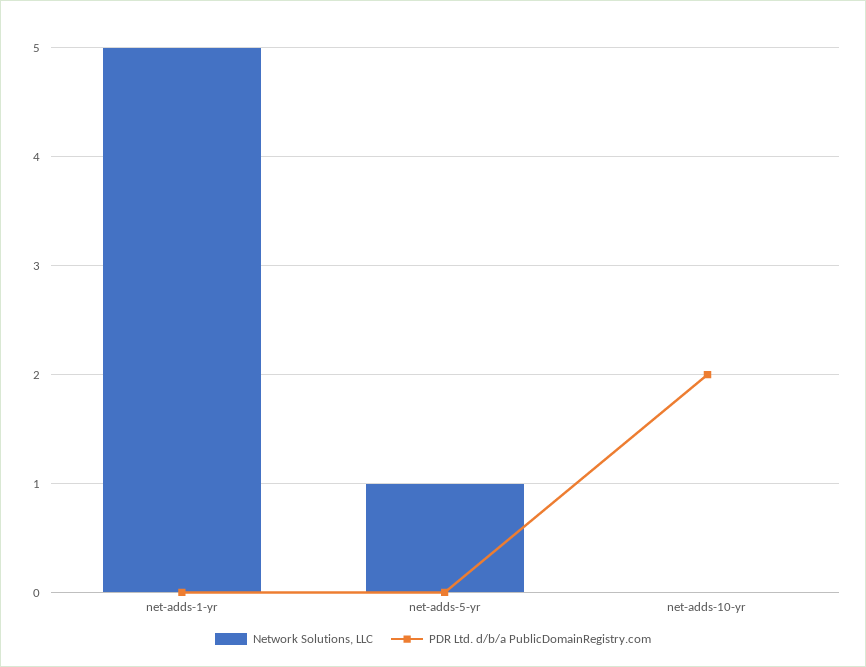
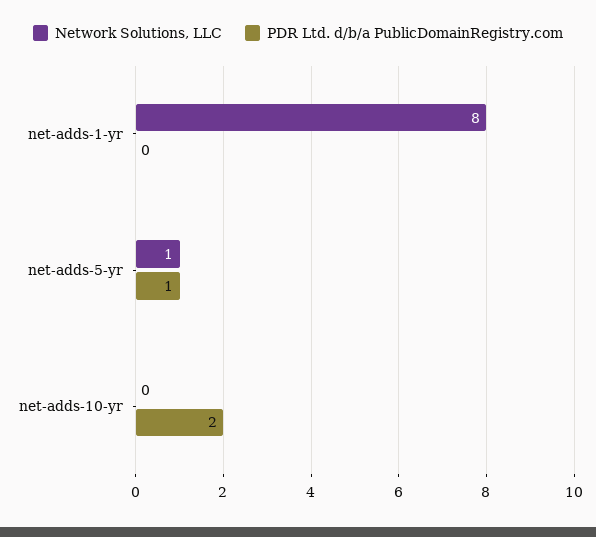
Network Solutions, LLC, net-adds-1-yr: 5 -> 8
PDR Ltd. d/b/a PublicDomainRegistry.com, net-adds-5-yr: 0 -> 1

